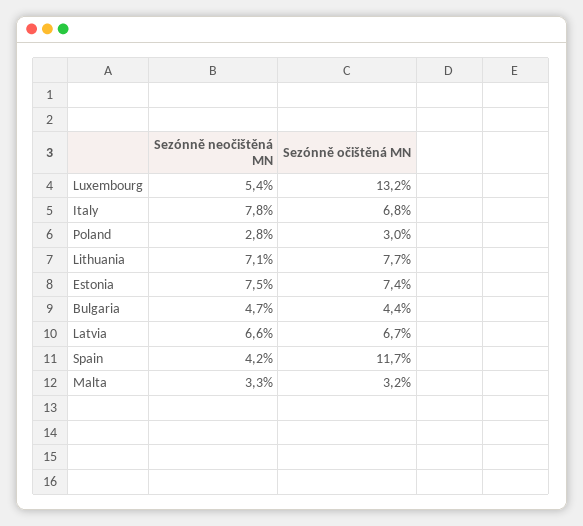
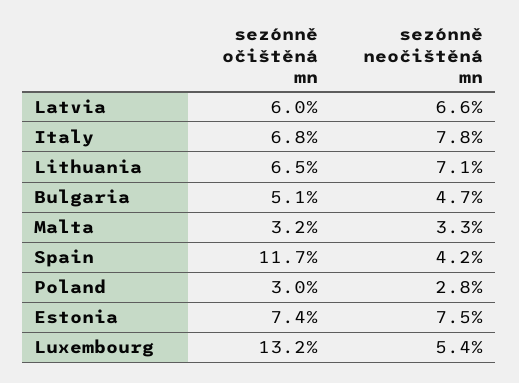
Sezónně očištěná MN, Lithuania: 7.7 -> 6.5
Sezónně očištěná MN, Bulgaria: 4.4 -> 5.1
Sezónně očištěná MN, Latvia: 6.7 -> 6

